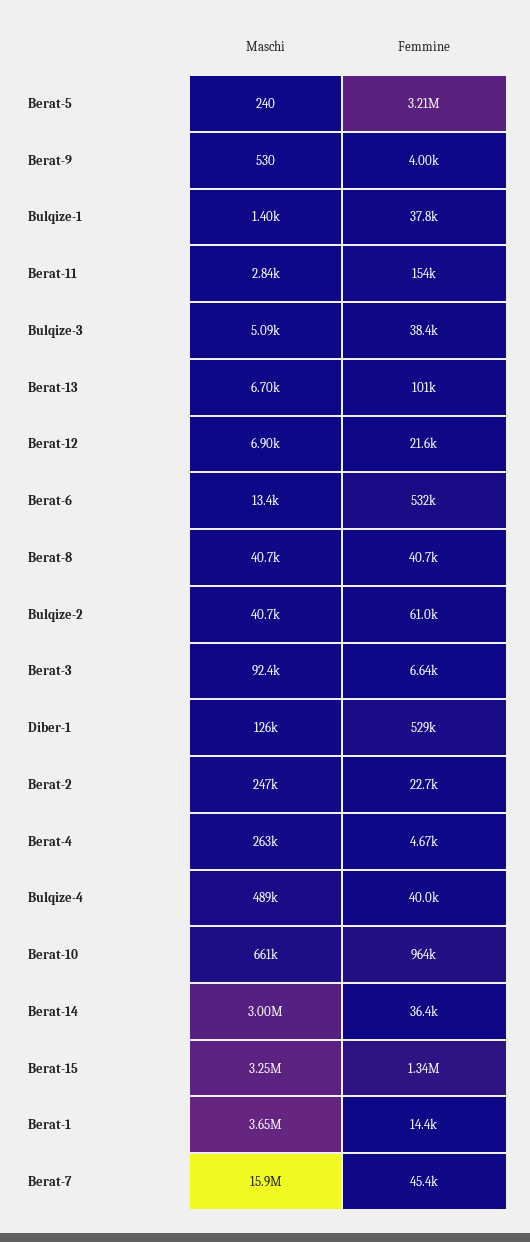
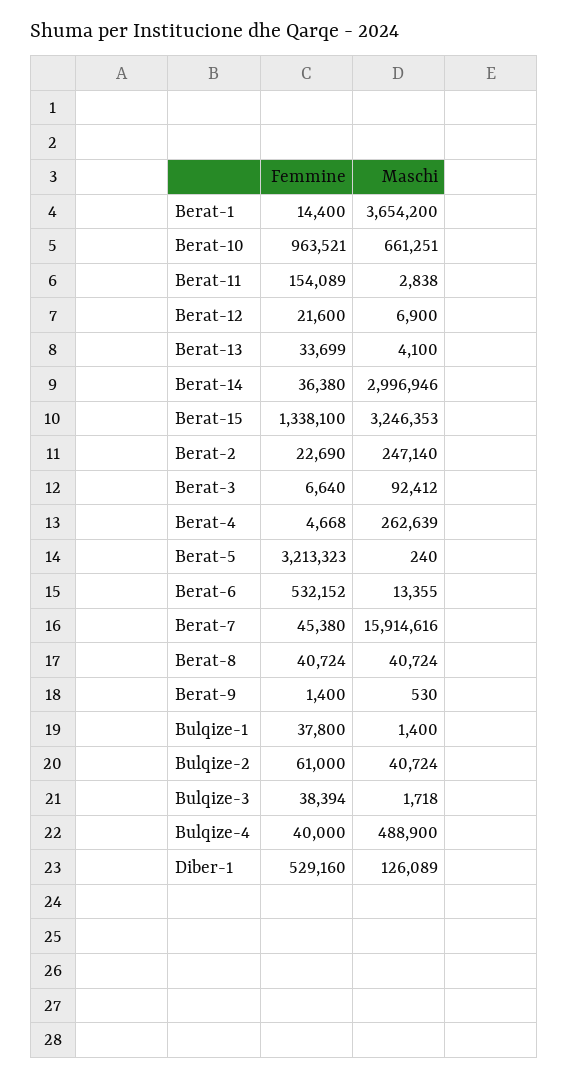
Femmine, Berat-9: 4000 -> 1400
Maschi, Bulqize-3: 5090 -> 1718
Maschi, Berat-13: 6700 -> 4100
Femmine, Berat-13: 101000 -> 33699

